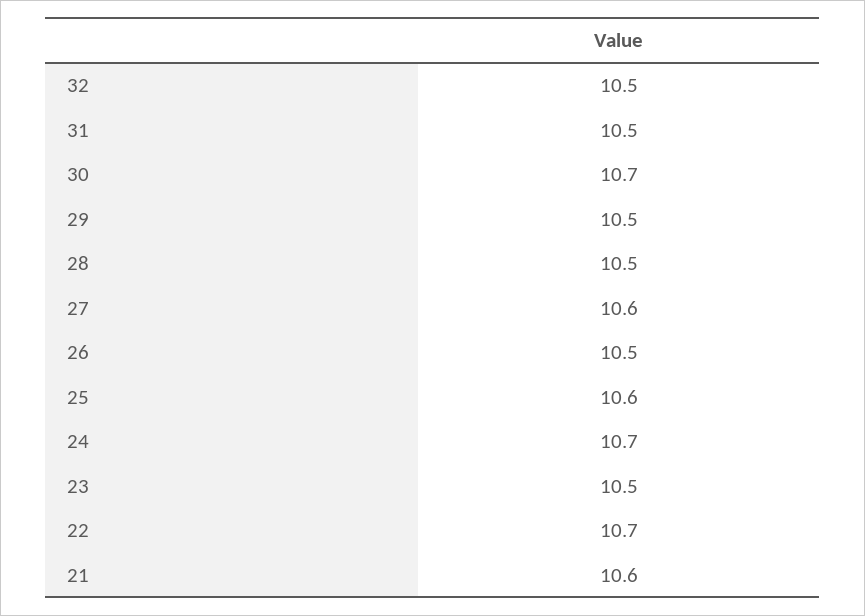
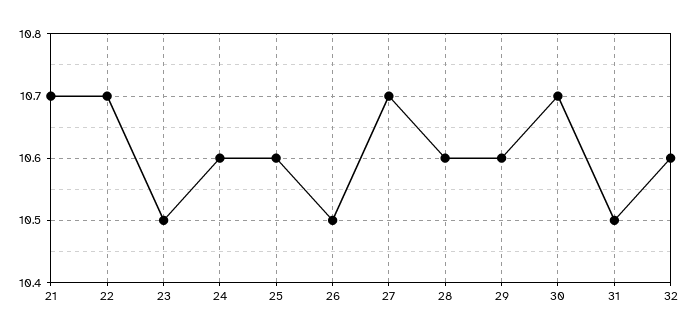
32: 10.5 -> 10.6
29: 10.5 -> 10.6
28: 10.5 -> 10.6
27: 10.6 -> 10.7
24: 10.7 -> 10.6
21: 10.6 -> 10.7

